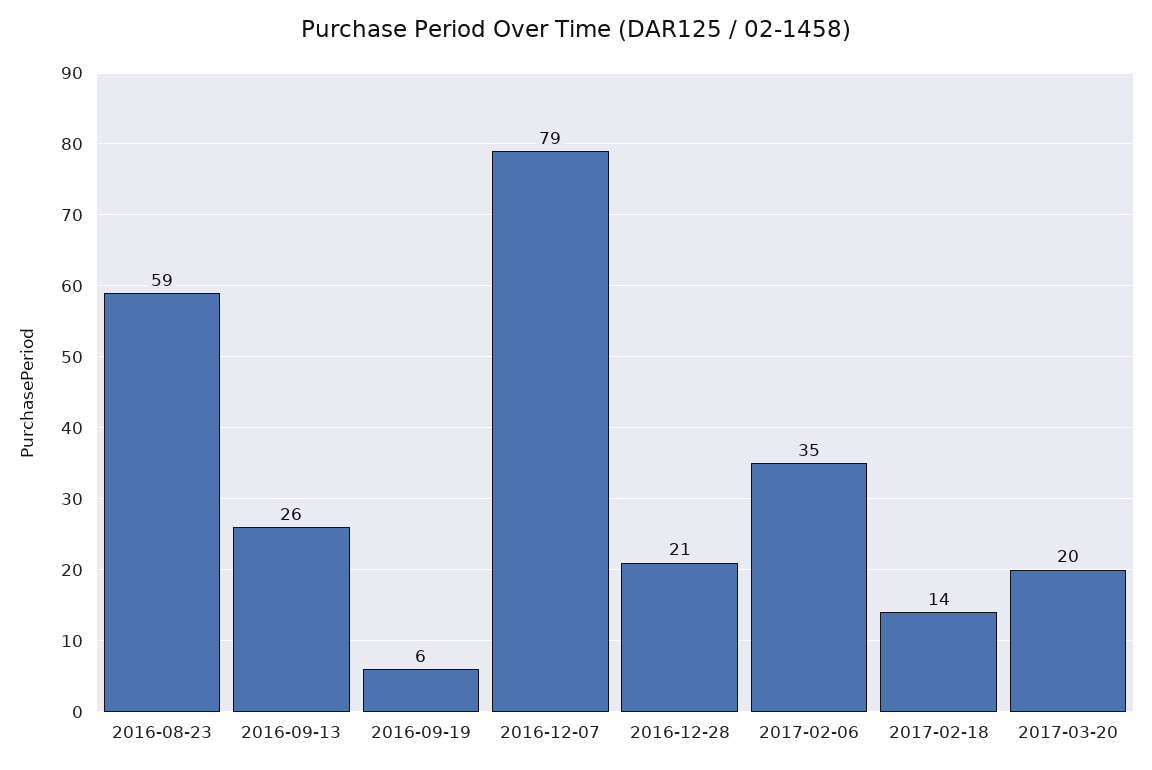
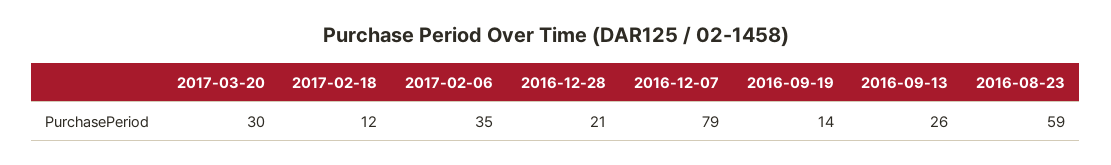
2016-09-19: 6 -> 14
2017-02-18: 14 -> 12
2017-03-20: 20 -> 30

